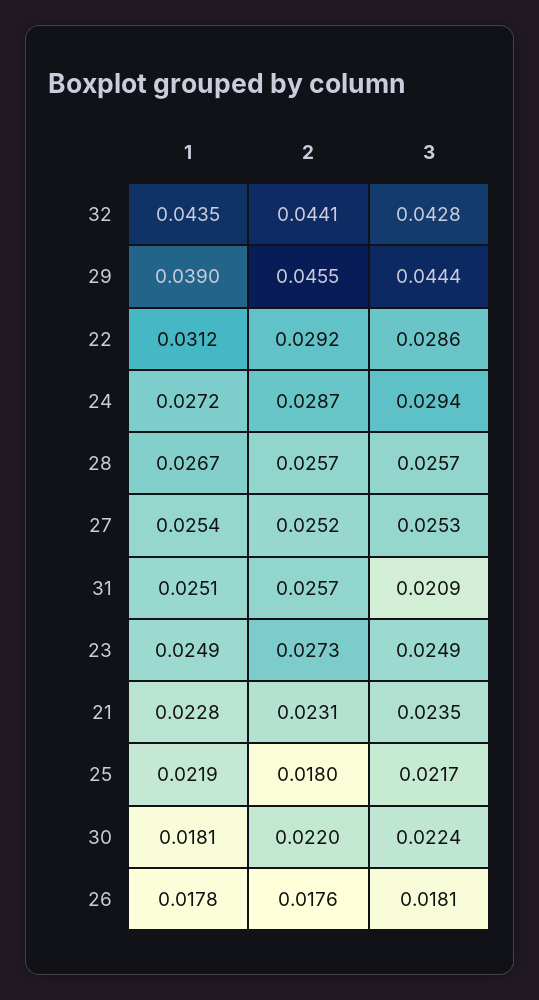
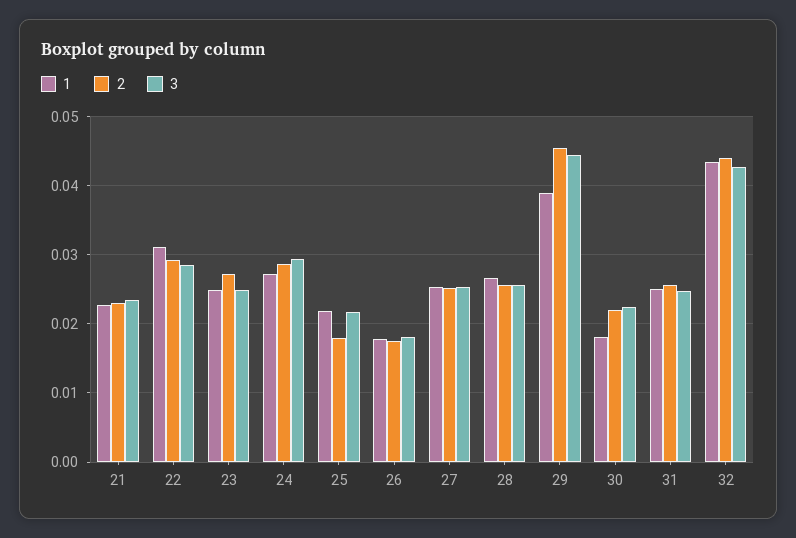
3, 31: 0.0209 -> 0.025

